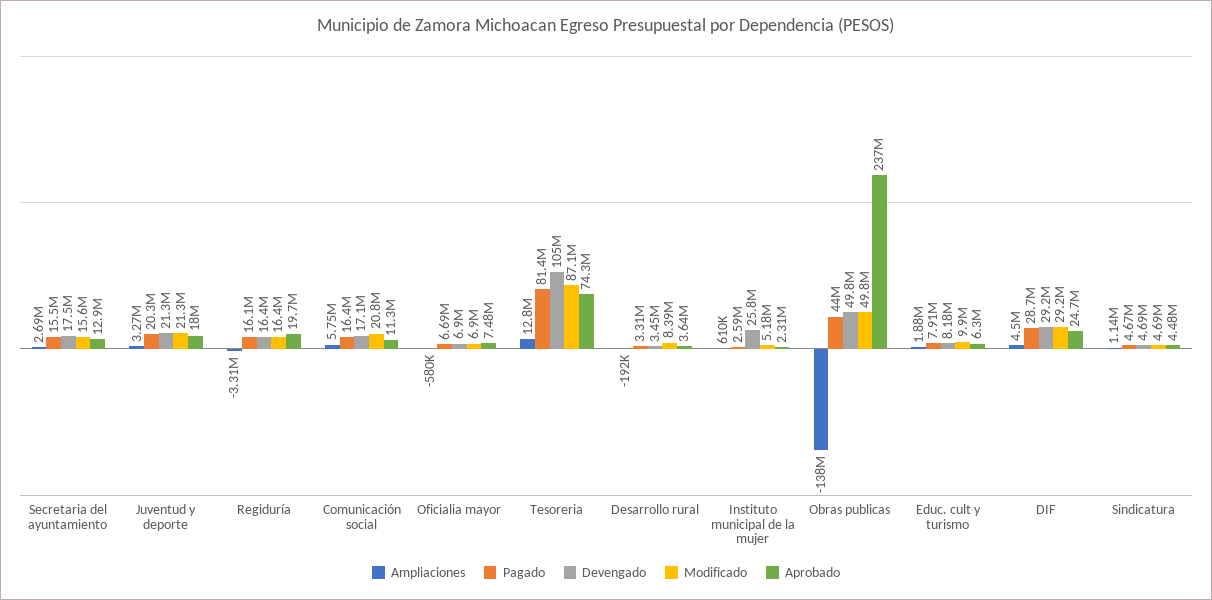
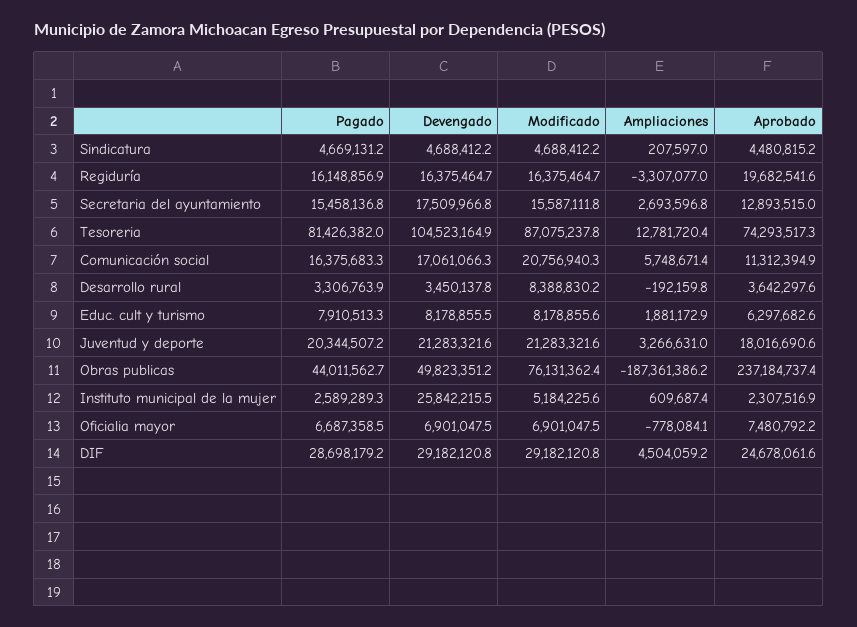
Ampliaciones, Oficialia mayor: -580000 -> -778084.1
Ampliaciones, Obras publicas: -138000000 -> -187361386.2
Modificado, Obras publicas: 49800000 -> 76131362.4
Modificado, Educ. cult y turismo: 9900000 -> 8178855.6
Ampliaciones, Sindicatura: 1140000 -> 207597

